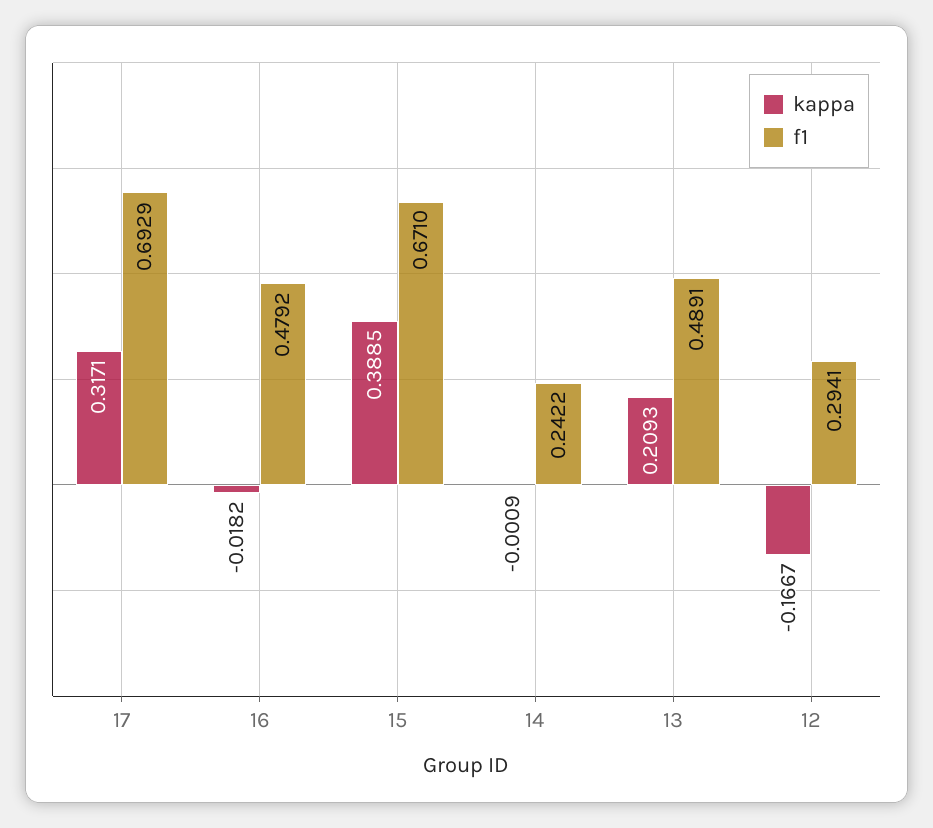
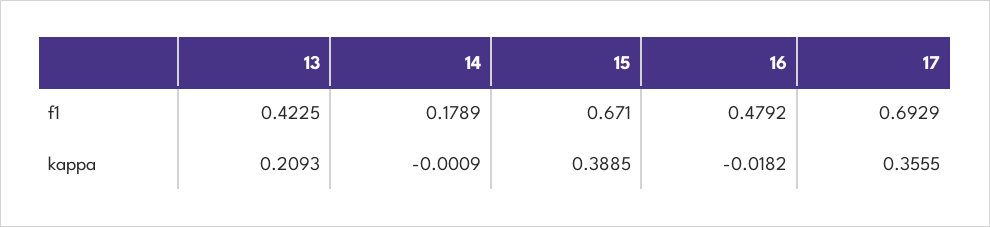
kappa, 17: 0.3171 -> 0.3555
f1, 14: 0.2422 -> 0.1789
f1, 13: 0.4891 -> 0.4225
kappa, 12: -0.1667 -> none
f1, 12: 0.2941 -> none

